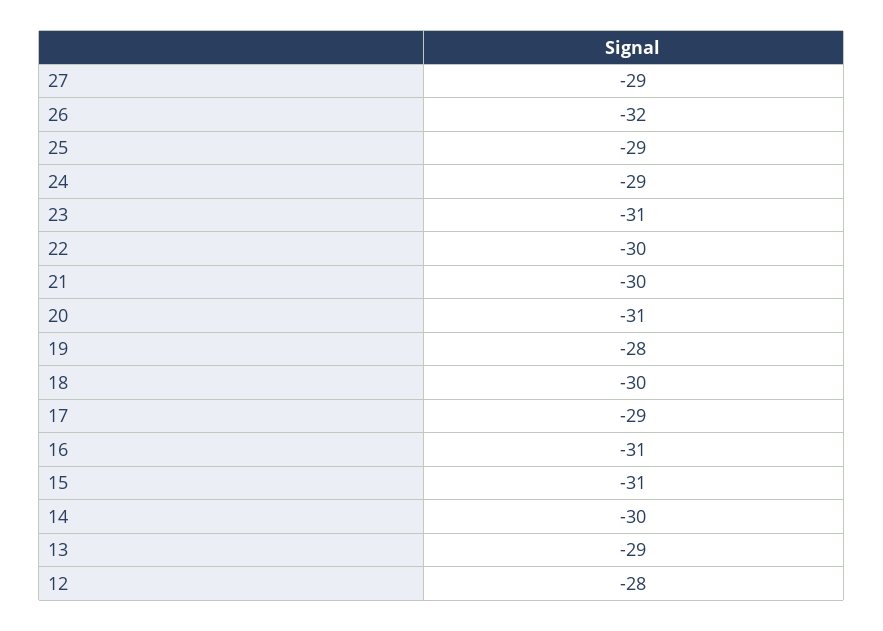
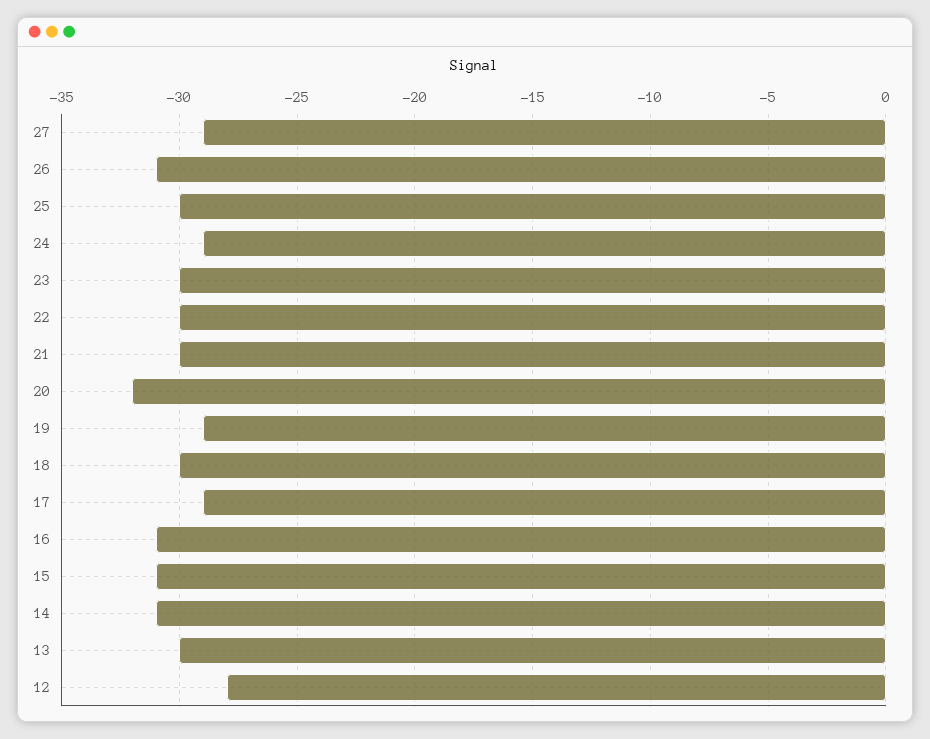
26: -32 -> -31
25: -29 -> -30
23: -31 -> -30
20: -31 -> -32
19: -28 -> -29
14: -30 -> -31
13: -29 -> -30

